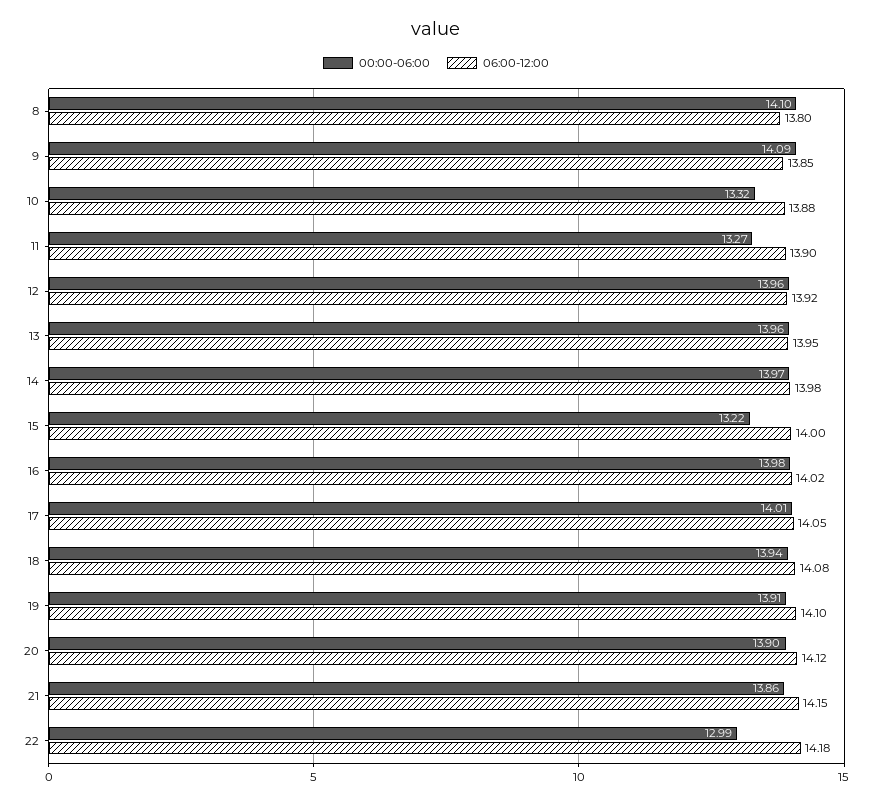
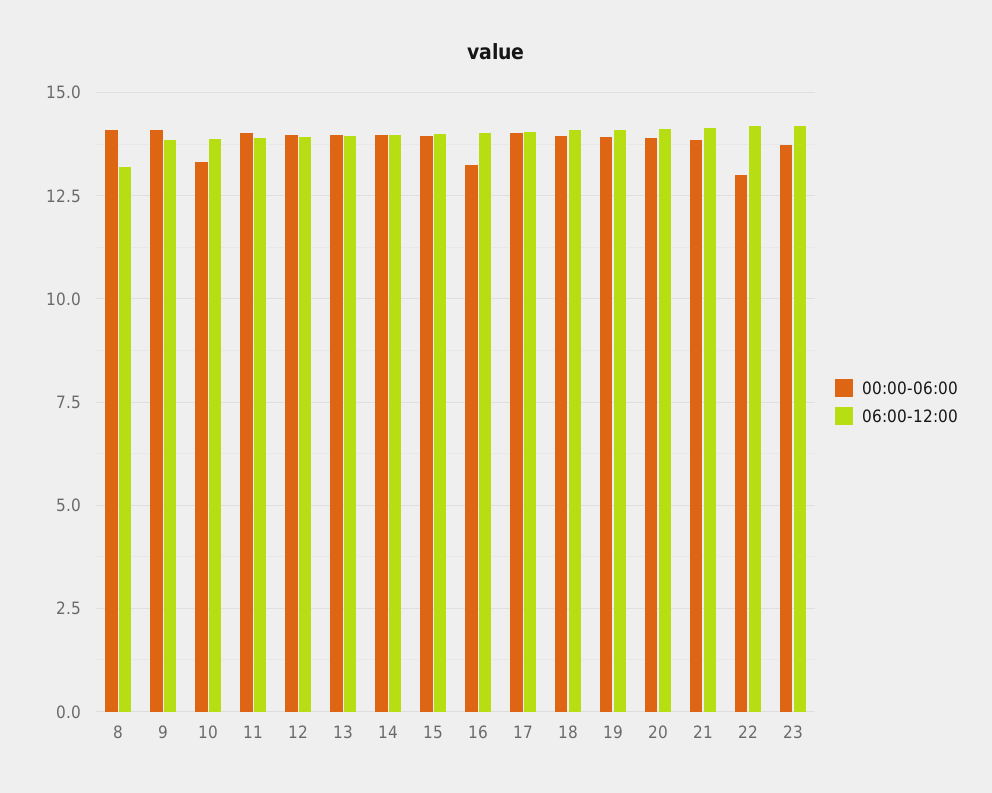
06:00-12:00, 8: 13.8 -> 13.25
00:00-06:00, 11: 13.27 -> 14
00:00-06:00, 15: 13.22 -> 14
00:00-06:00, 16: 13.98 -> 13.25
00:00-06:00, 23: none -> 13.75
06:00-12:00, 23: none -> 14.25

